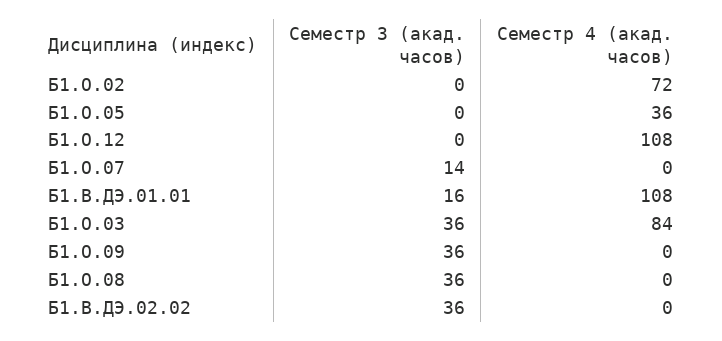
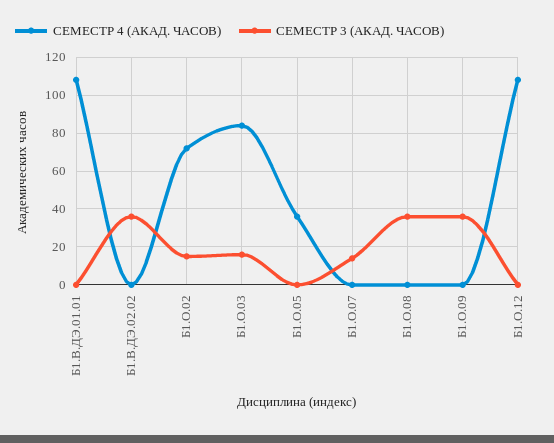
Семестр 3 (акад. часов), Б1.О.02: 0 -> 15
Семестр 3 (акад. часов), Б1.В.ДЭ.01.01: 16 -> 0
Семестр 3 (акад. часов), Б1.О.03: 36 -> 15

